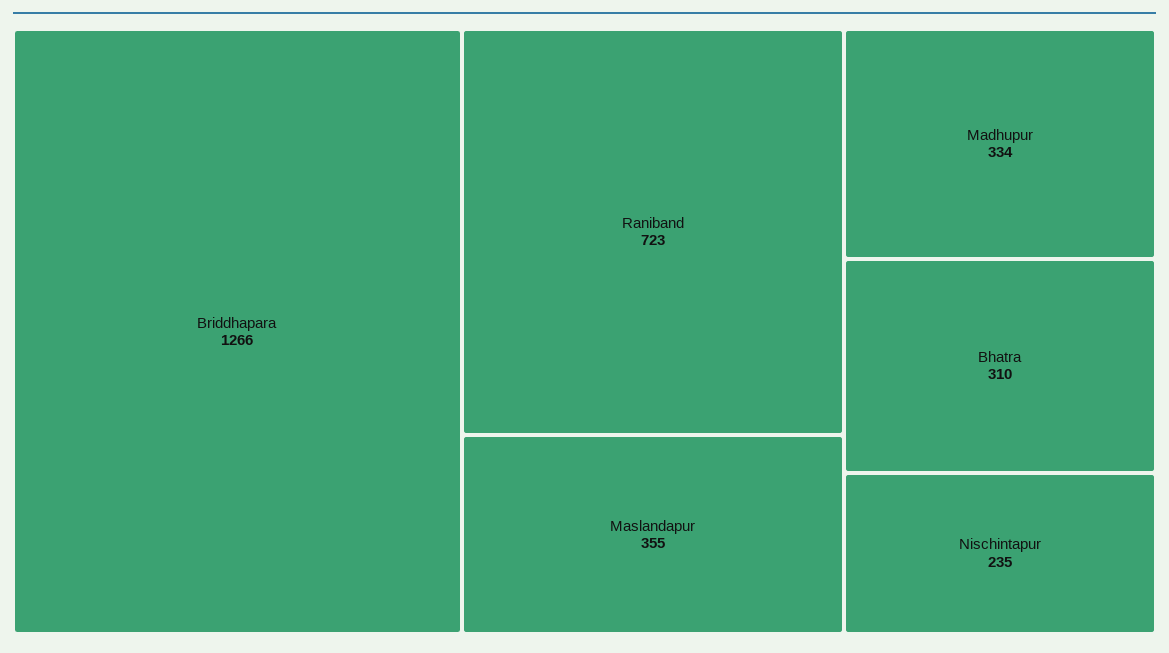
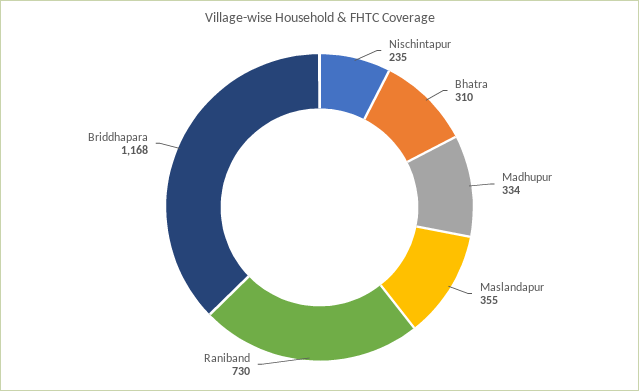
Briddhapara: 1266 -> 1168
Raniband: 723 -> 730

